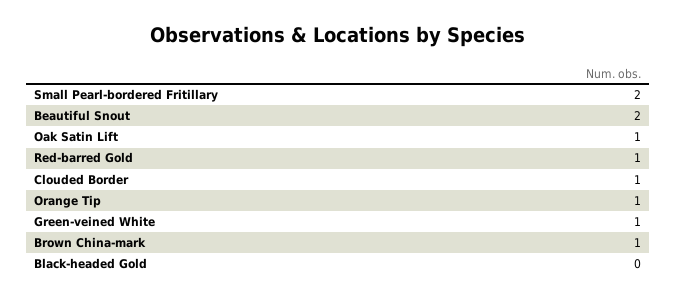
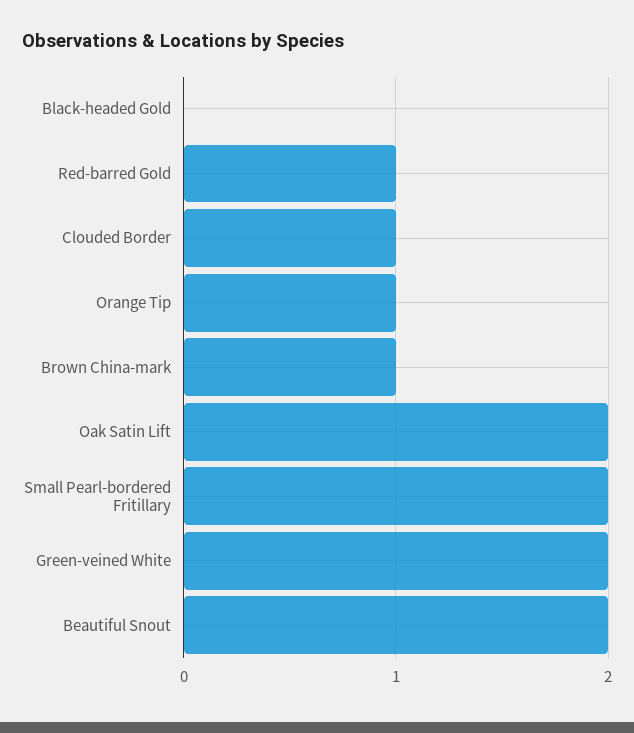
Oak Satin Lift: 1 -> 2
Green-veined White: 1 -> 2

